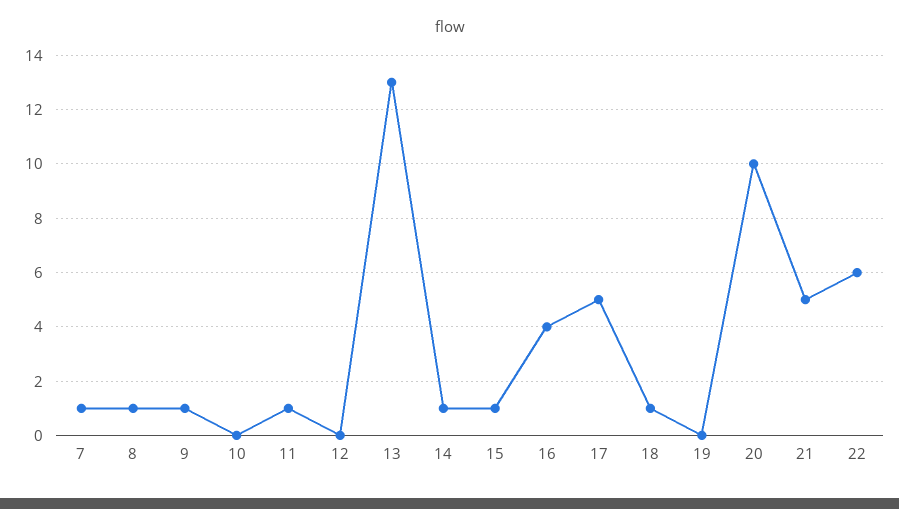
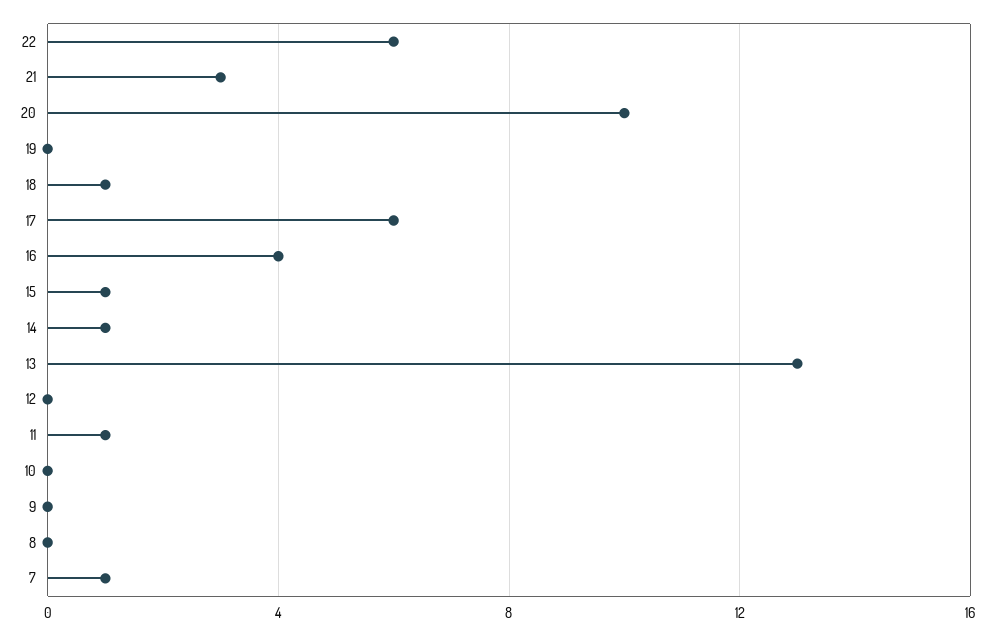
8: 1 -> 0
9: 1 -> 0
17: 5 -> 6
21: 5 -> 3

